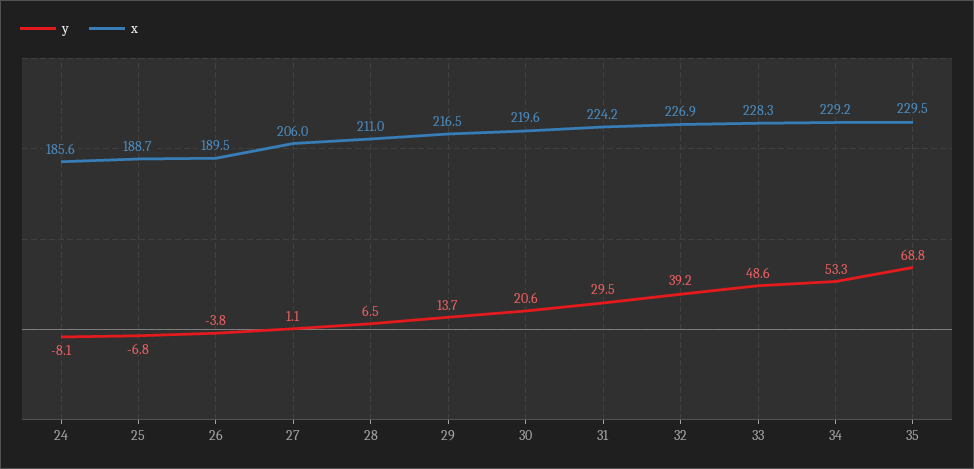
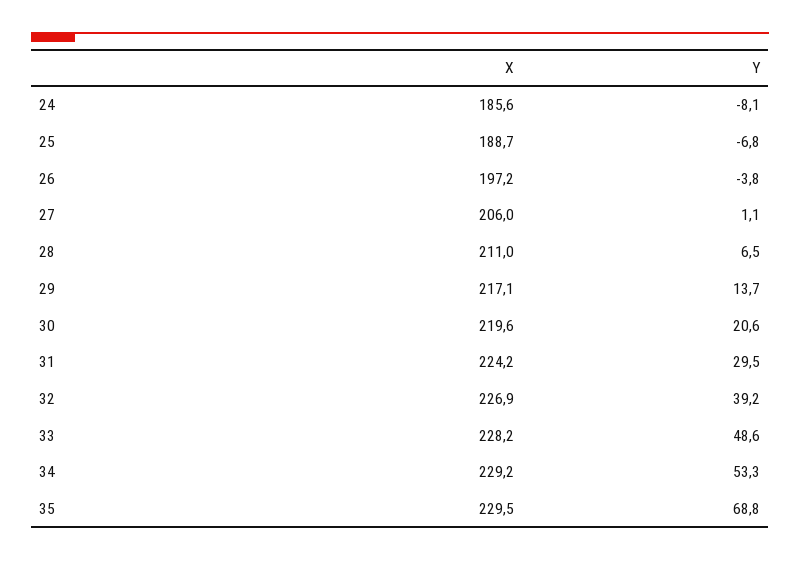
x, 26: 189.5 -> 197.2
x, 29: 216.5 -> 217.1
x, 33: 228.3 -> 228.2

